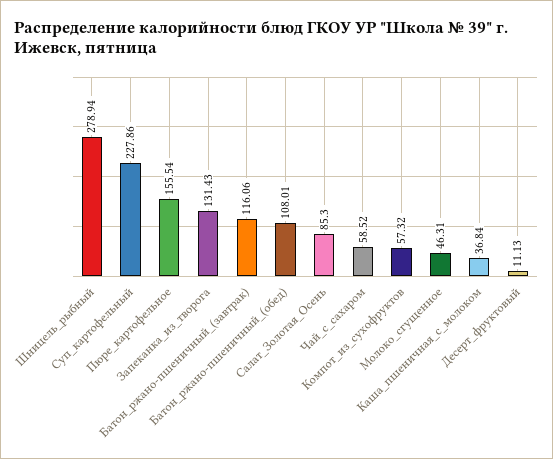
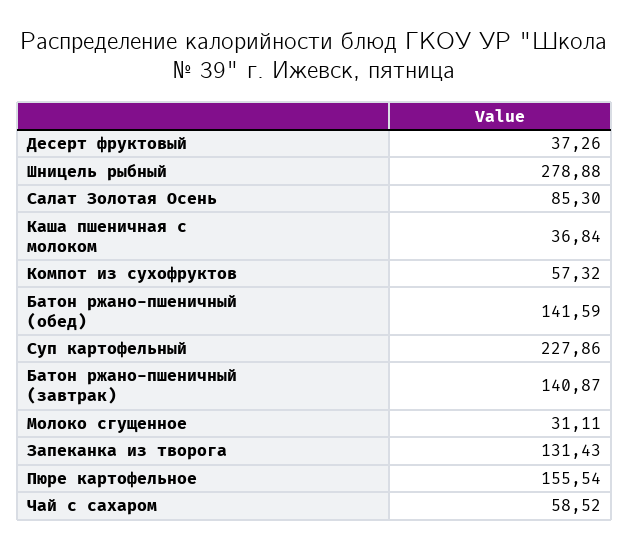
Шницель_рыбный: 278.94 -> 278.88
Батон_ржано-пшеничный_(завтрак): 116.06 -> 140.87
Батон_ржано-пшеничный_(обед): 108.01 -> 141.59
Молоко_сгущенное: 46.31 -> 31.11
Десерт_фруктовый: 11.13 -> 37.26

